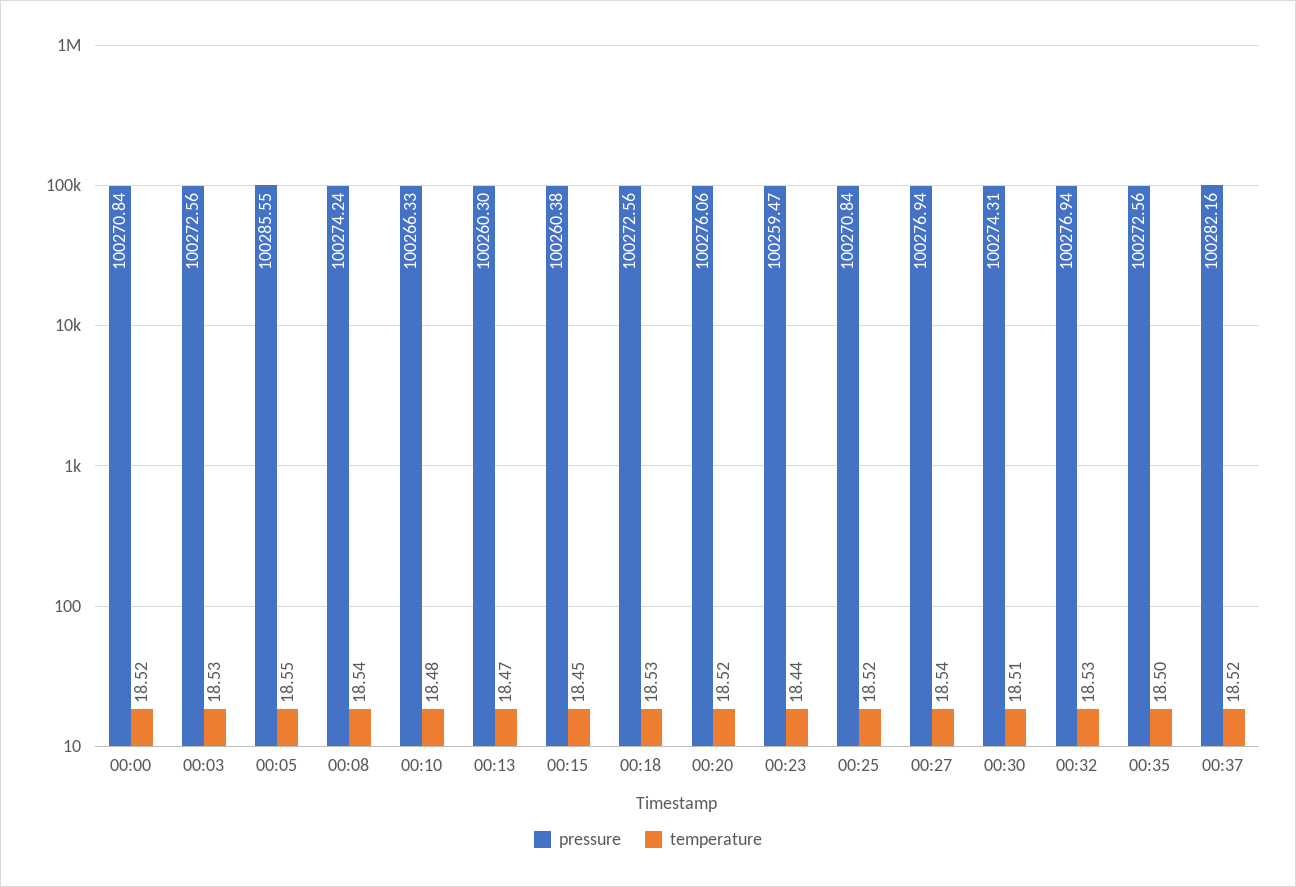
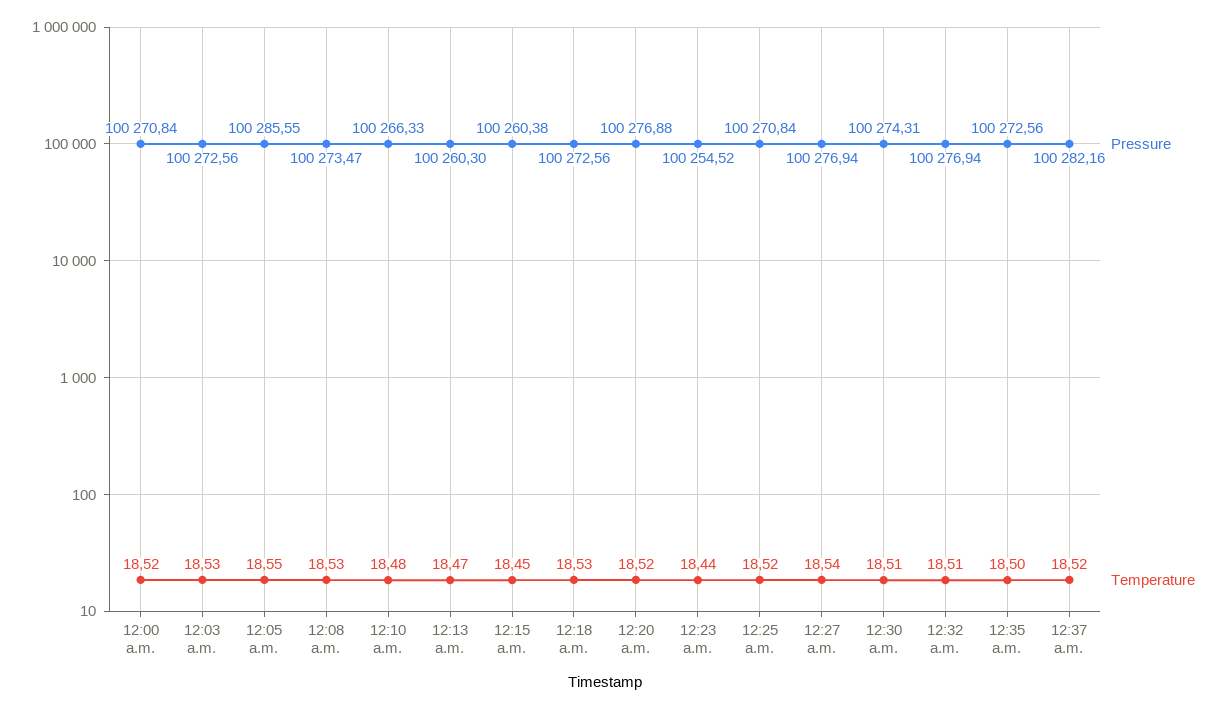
pressure, 00:08: 100274.24 -> 100273.47
temperature, 00:08: 18.54 -> 18.53
pressure, 00:20: 100276.06 -> 100276.88
pressure, 00:23: 100259.47 -> 100254.52
temperature, 00:32: 18.53 -> 18.51

